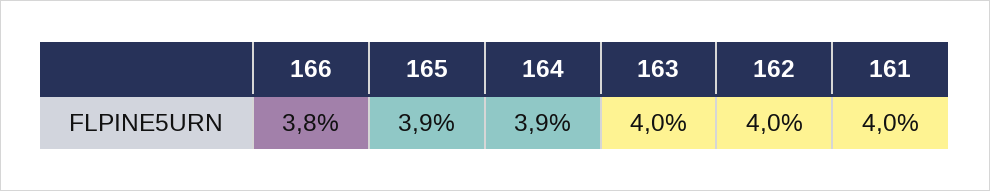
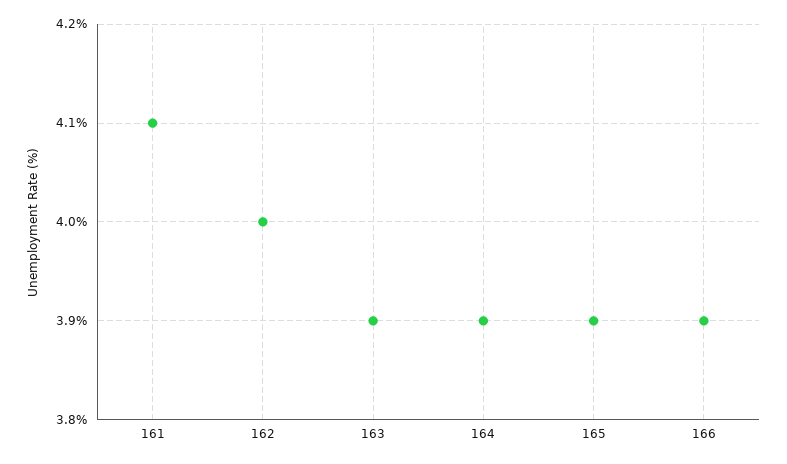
166: 3.8 -> 3.9
163: 4 -> 3.9
161: 4 -> 4.1

